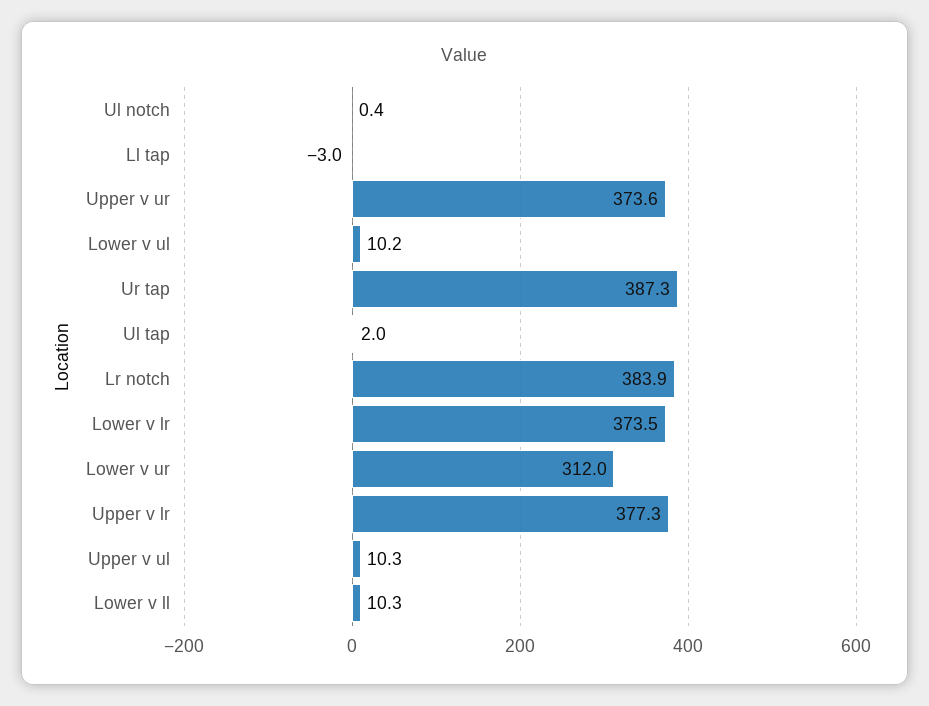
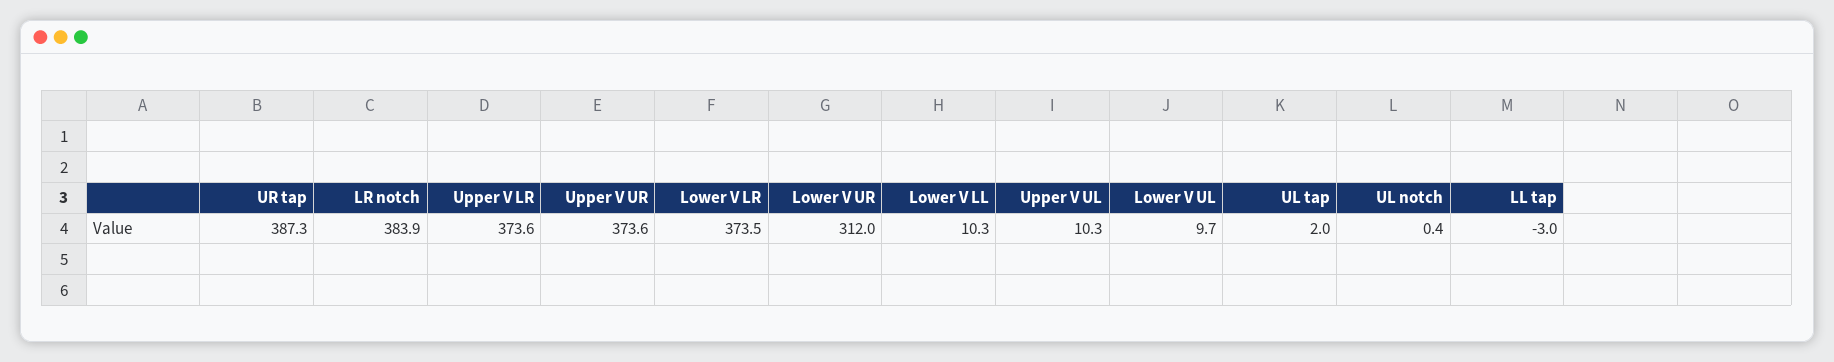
Lower v ul: 10.2 -> 9.7
Upper v lr: 377.3 -> 373.6

